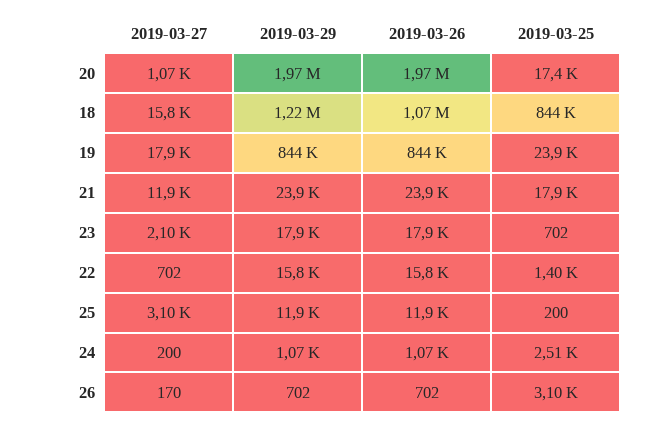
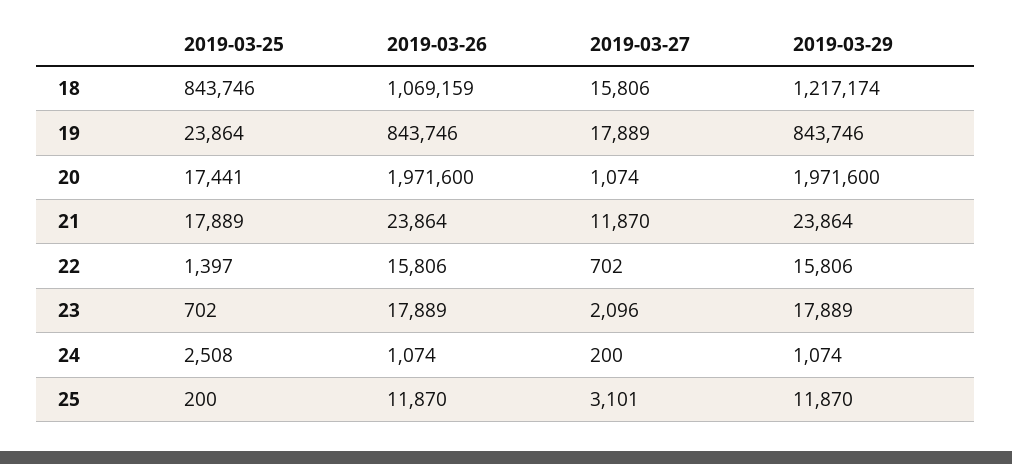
2019-03-27, 26: 170 -> none
2019-03-29, 26: 702 -> none
2019-03-26, 26: 702 -> none
2019-03-25, 26: 3100 -> none

